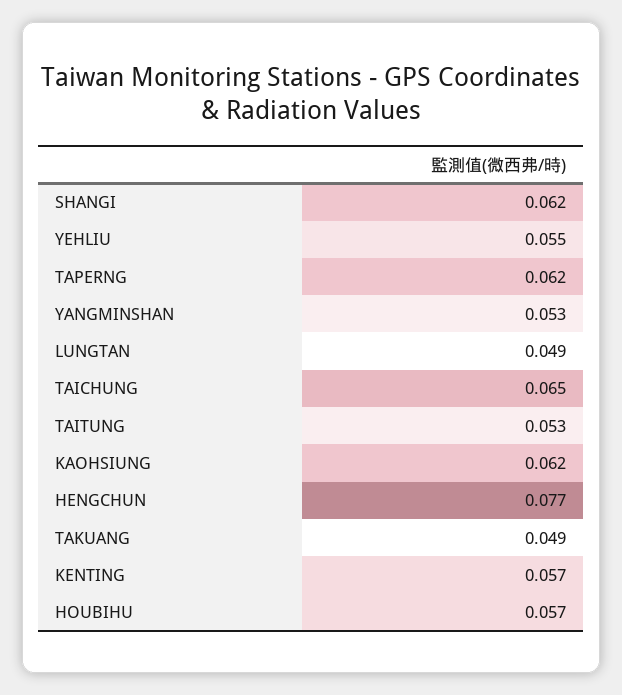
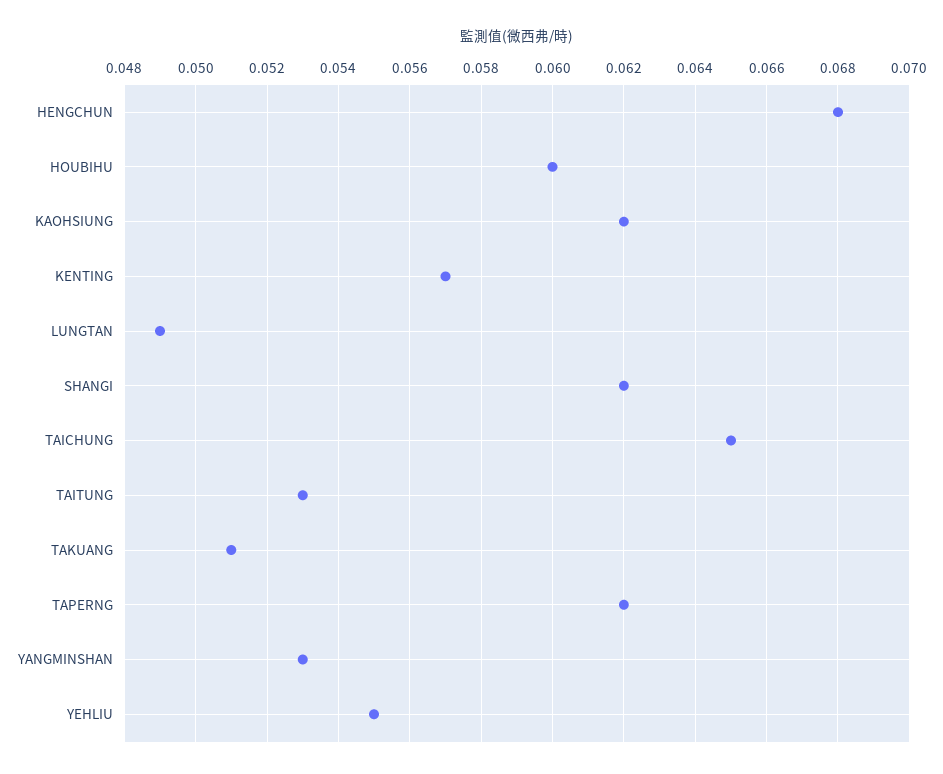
HENGCHUN: 0.077 -> 0.068
TAKUANG: 0.049 -> 0.051
HOUBIHU: 0.057 -> 0.06

